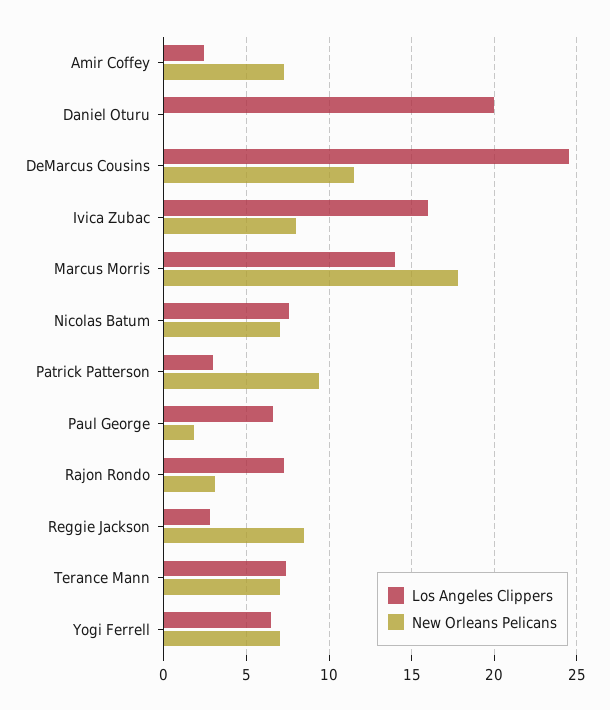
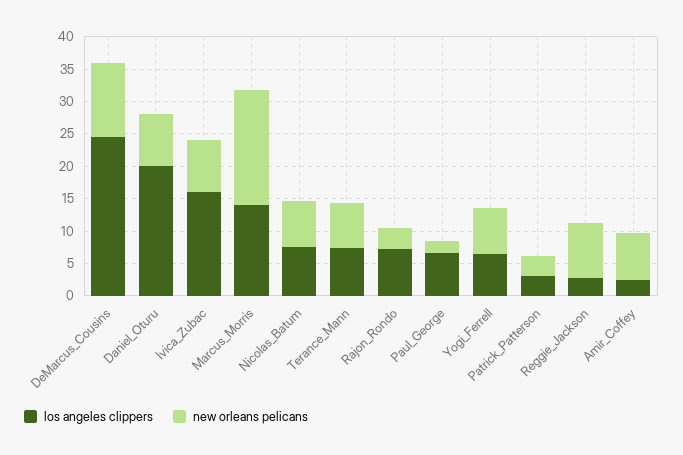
New Orleans Pelicans, Daniel Oturu: 0 -> 7.5
New Orleans Pelicans, Patrick Patterson: 9.5 -> 2.5

